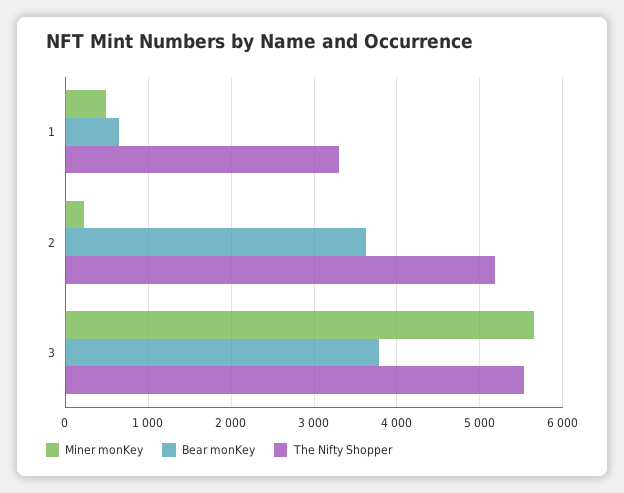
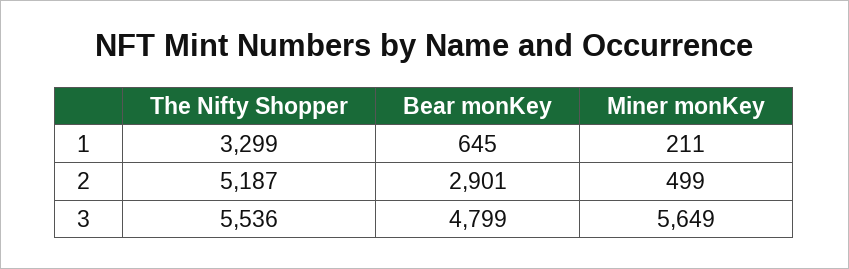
Miner monKey, 1: 500 -> 211
Miner monKey, 2: 200 -> 499
Bear monKey, 2: 3600 -> 2901
Bear monKey, 3: 3800 -> 4799

